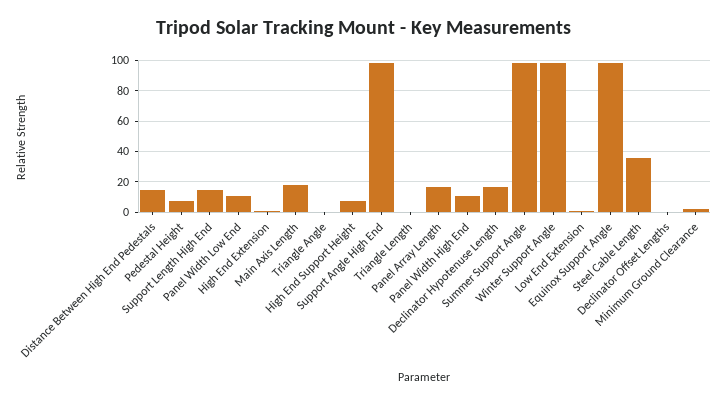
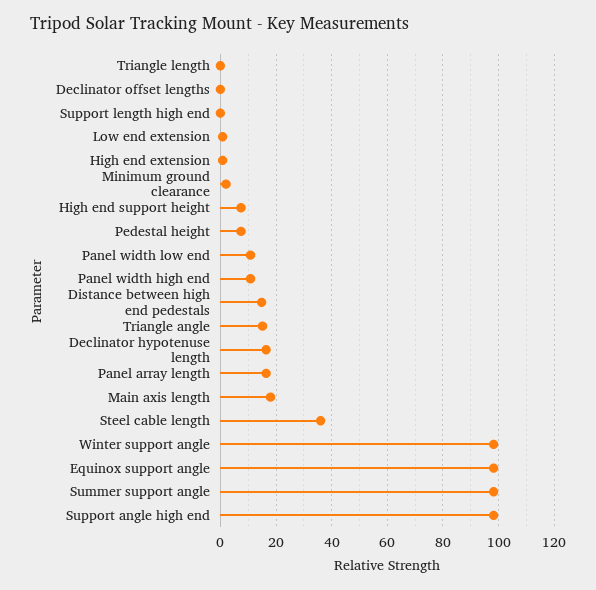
Support Length High End: 15 -> 0
Triangle Angle: 0 -> 15

